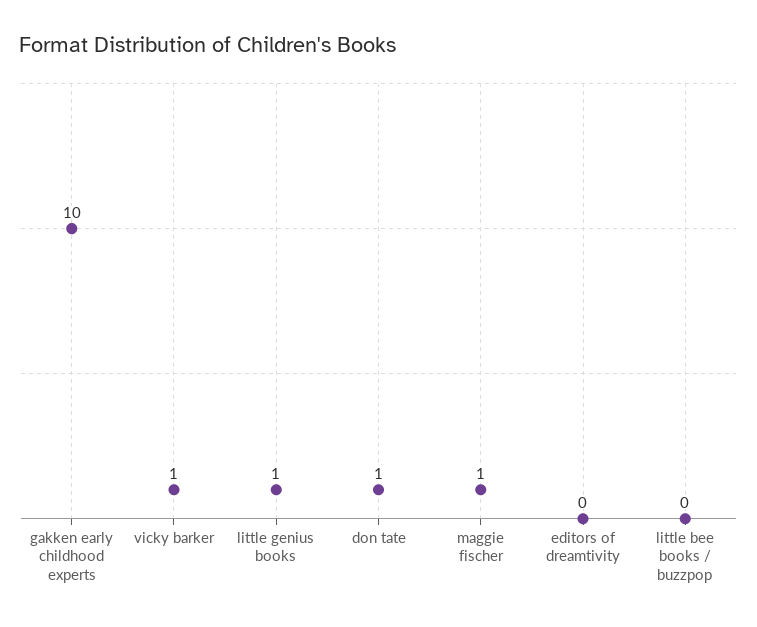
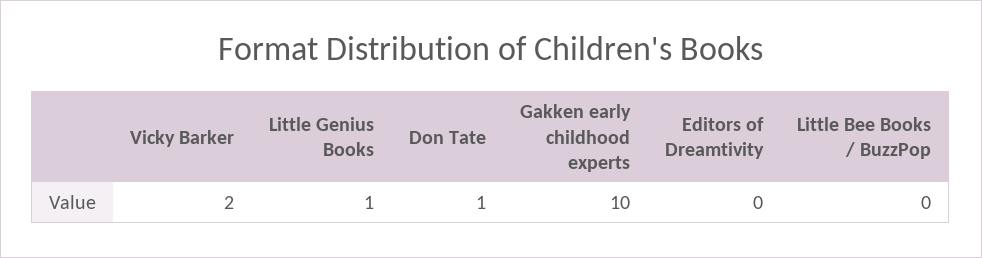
vicky barker: 1 -> 2
maggie fischer: 1 -> none

